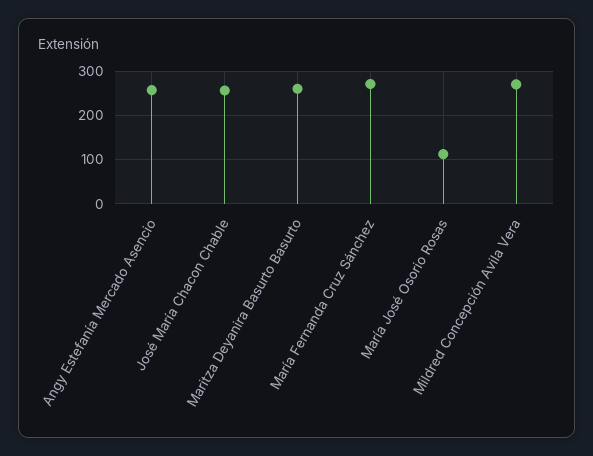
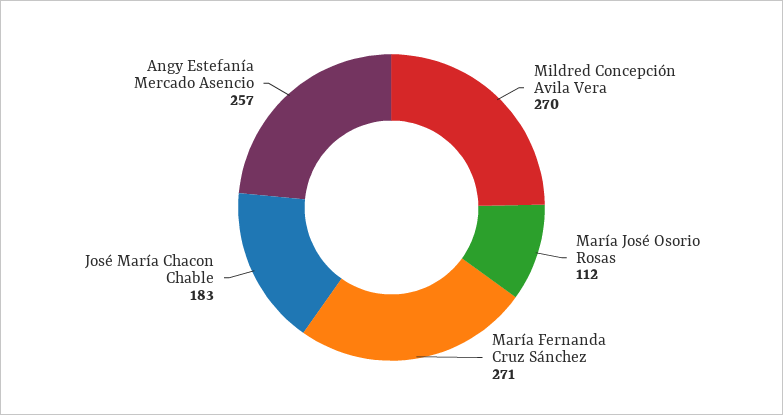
José María Chacon Chable: 260 -> 183
Maritza Deyanira Basurto Basurto: 260 -> none

